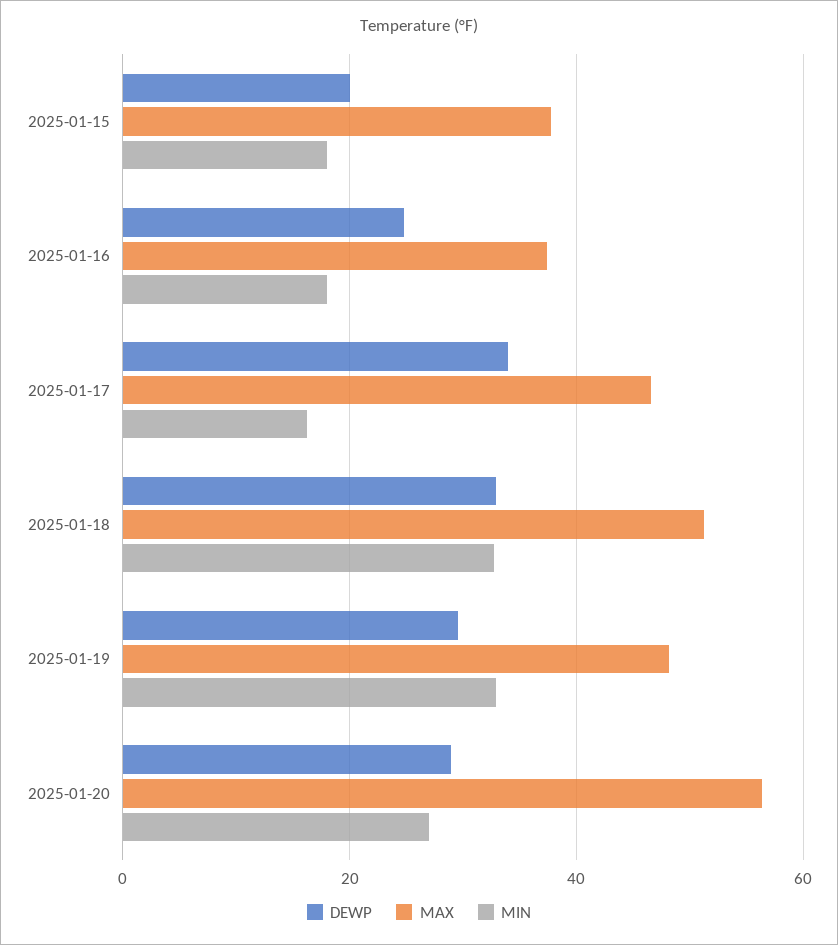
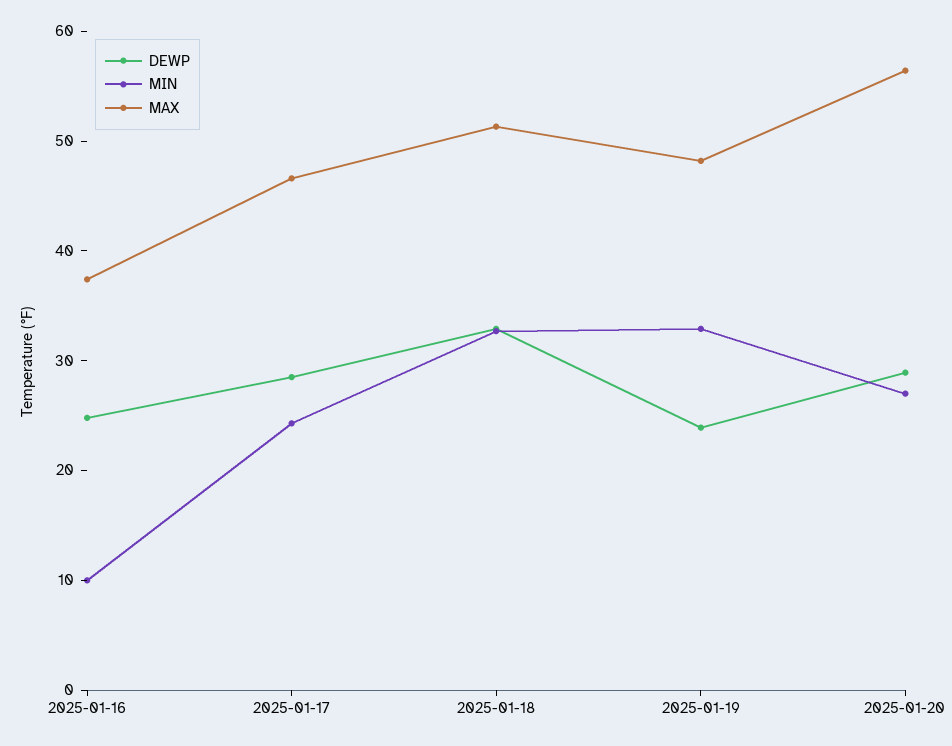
DEWP, 2025-01-15: 20 -> none
MAX, 2025-01-15: 38 -> none
MIN, 2025-01-15: 18 -> none
MIN, 2025-01-16: 18 -> 10
DEWP, 2025-01-17: 34 -> 28
MIN, 2025-01-17: 16 -> 24
DEWP, 2025-01-19: 30 -> 24

